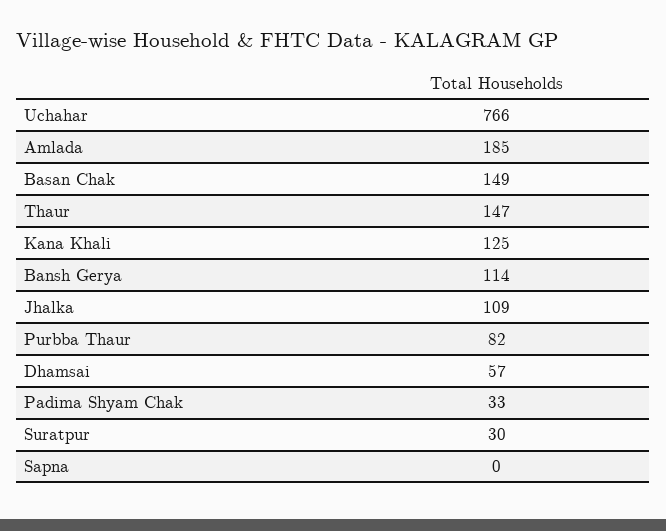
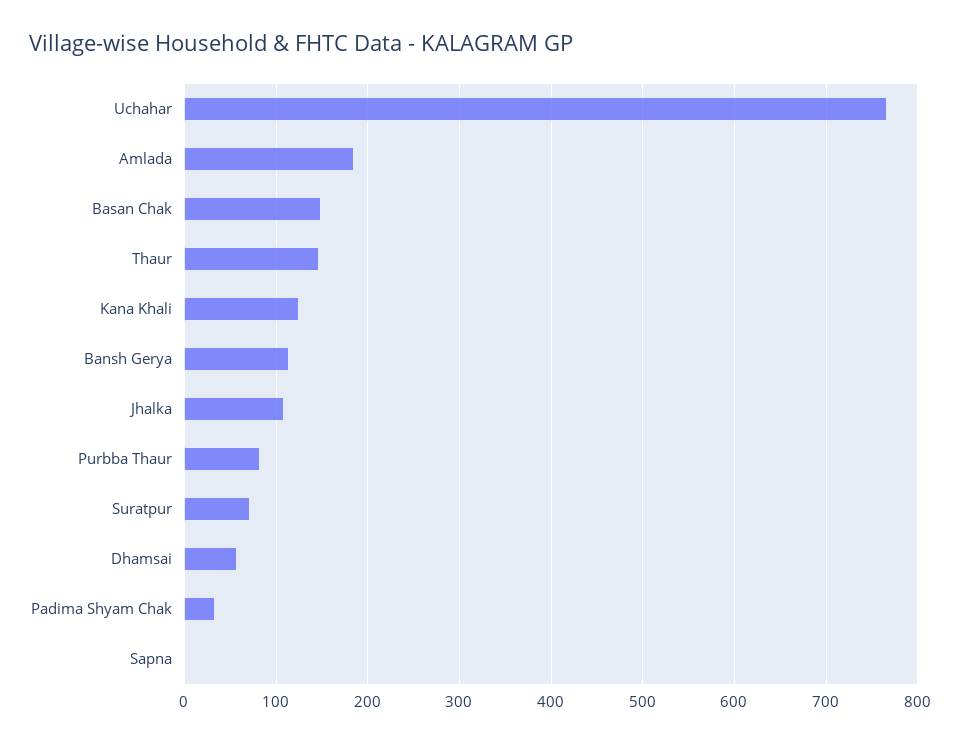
Suratpur: 30 -> 70

